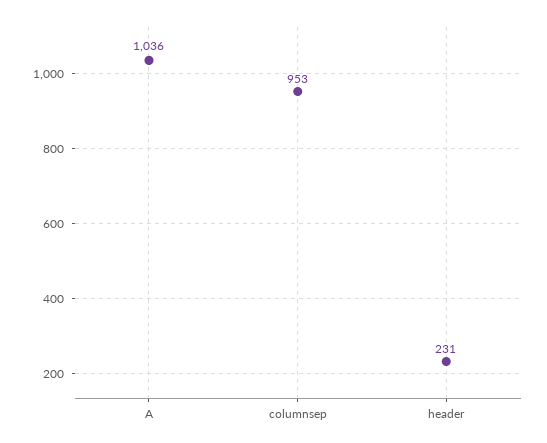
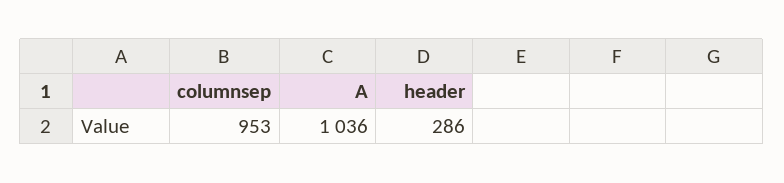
header: 231 -> 286

